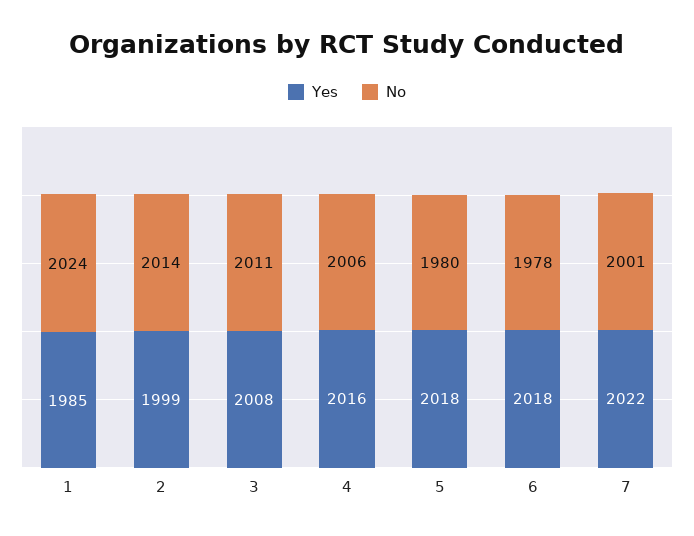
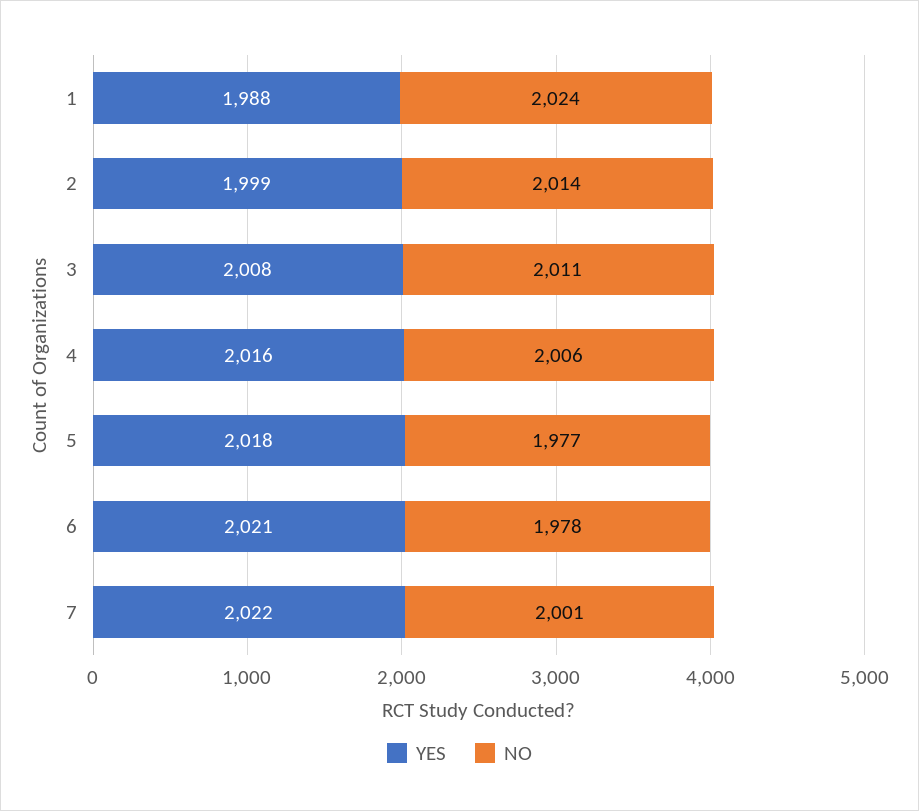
Yes, 1: 1985 -> 1988
No, 5: 1980 -> 1977
Yes, 6: 2018 -> 2021

